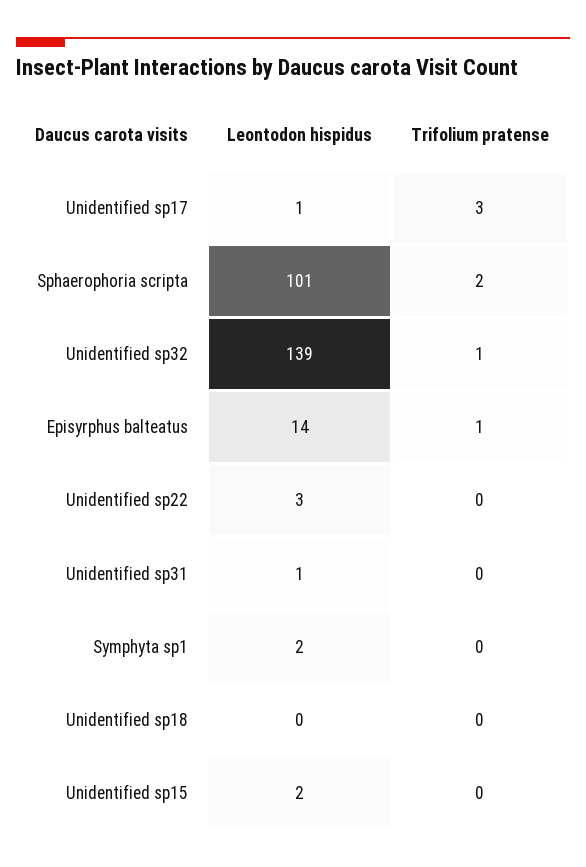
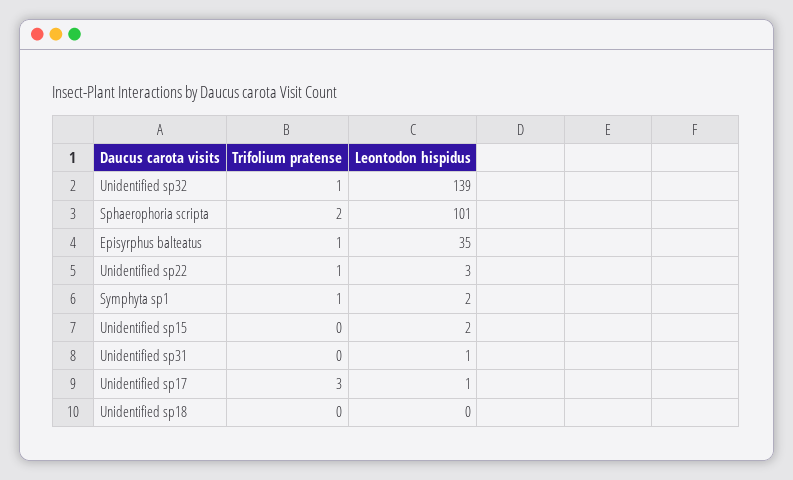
Leontodon hispidus, Episyrphus balteatus: 14 -> 35
Trifolium pratense, Unidentified sp22: 0 -> 1
Trifolium pratense, Symphyta sp1: 0 -> 1

